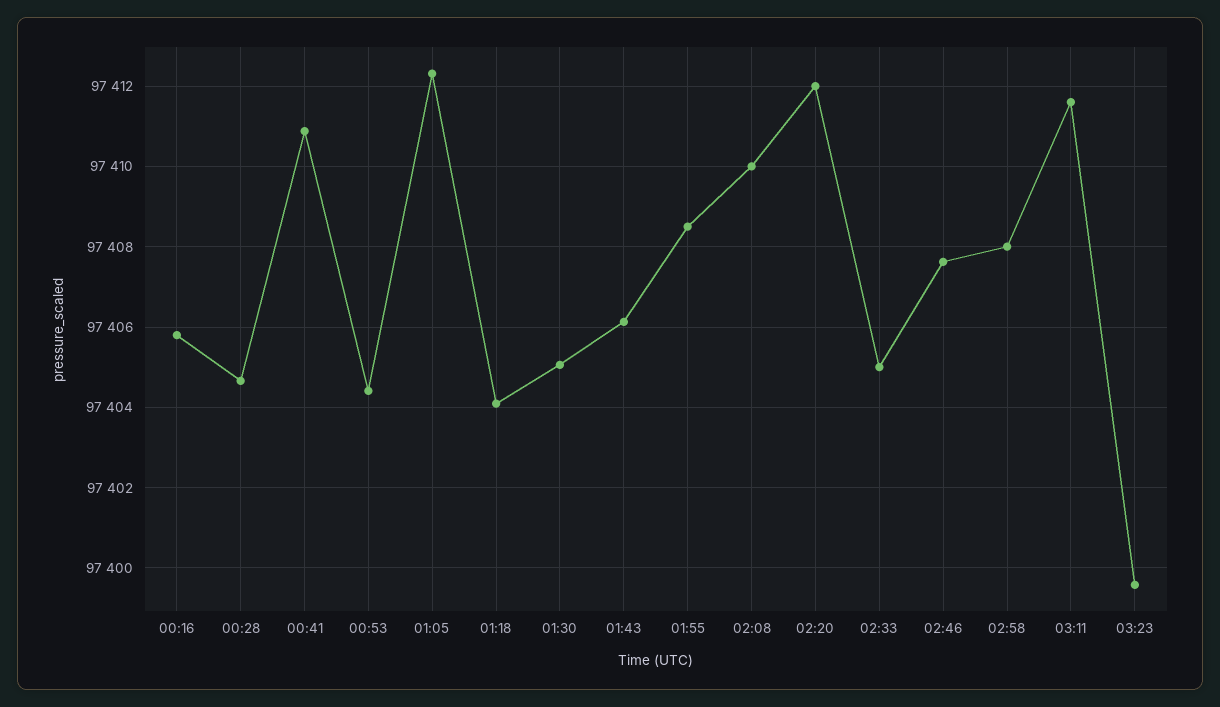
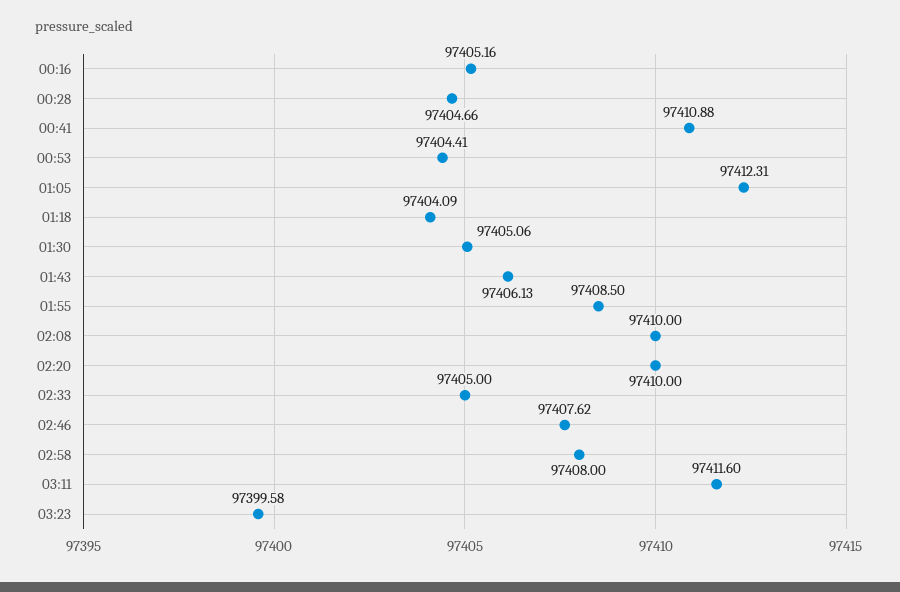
00:16: 97405.8 -> 97405.16
02:20: 97412 -> 97410

